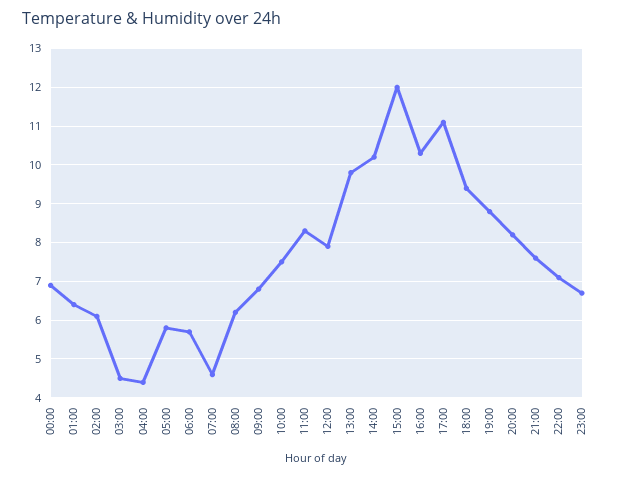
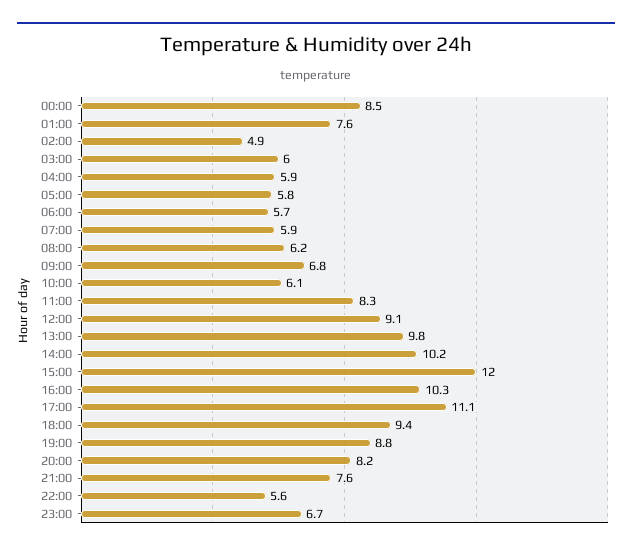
00:00: 7 -> 8.5
01:00: 6.5 -> 7.6
02:00: 6 -> 4.9
03:00: 4.5 -> 6
04:00: 4.5 -> 5.9
07:00: 4.5 -> 5.9
10:00: 7.5 -> 6.1
12:00: 8 -> 9.1
22:00: 7 -> 5.6

